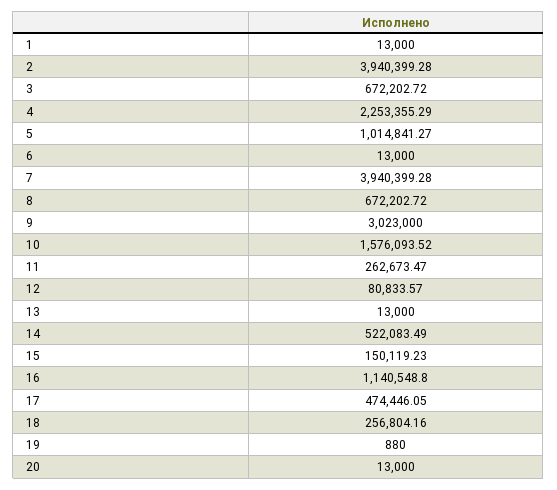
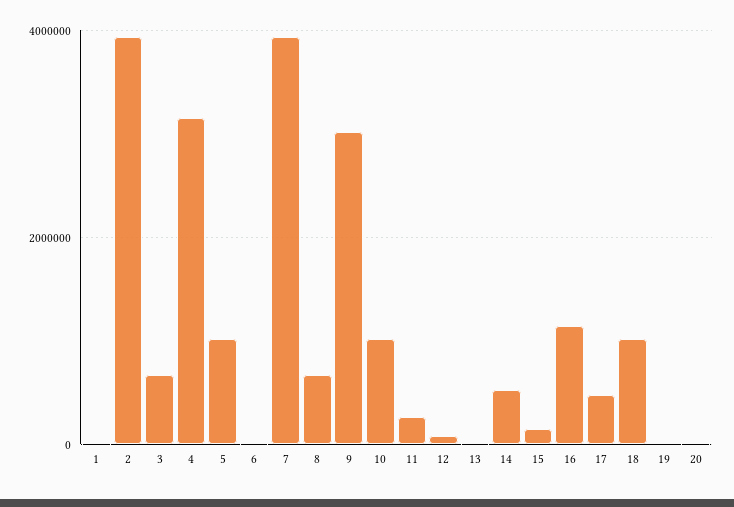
4: 2253355.29 -> 3200000
10: 1576093.52 -> 1000000
18: 256804.16 -> 1000000

